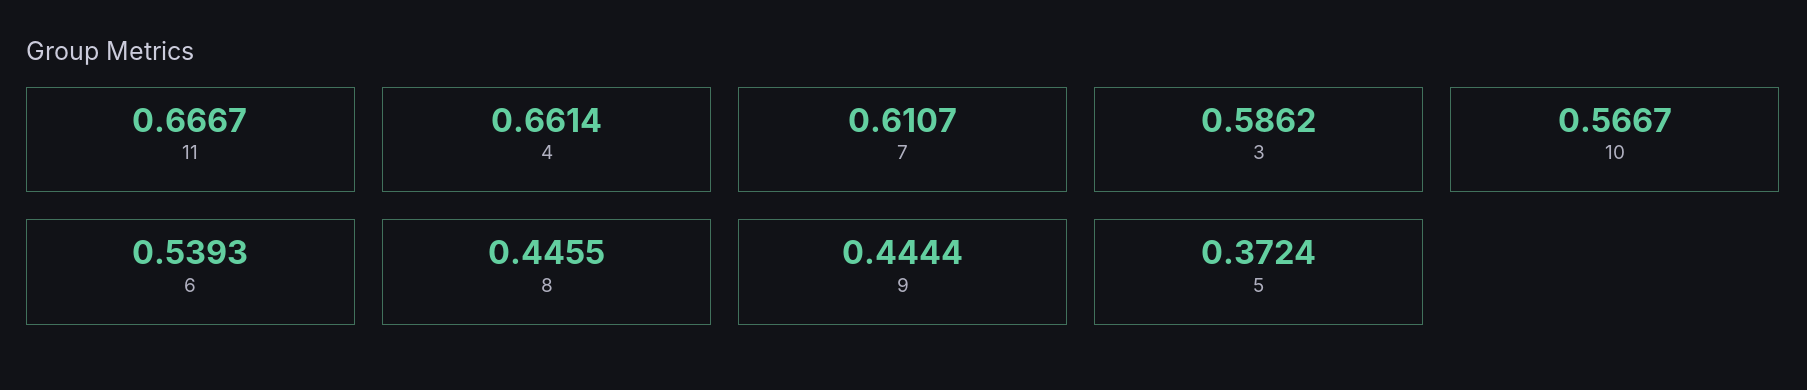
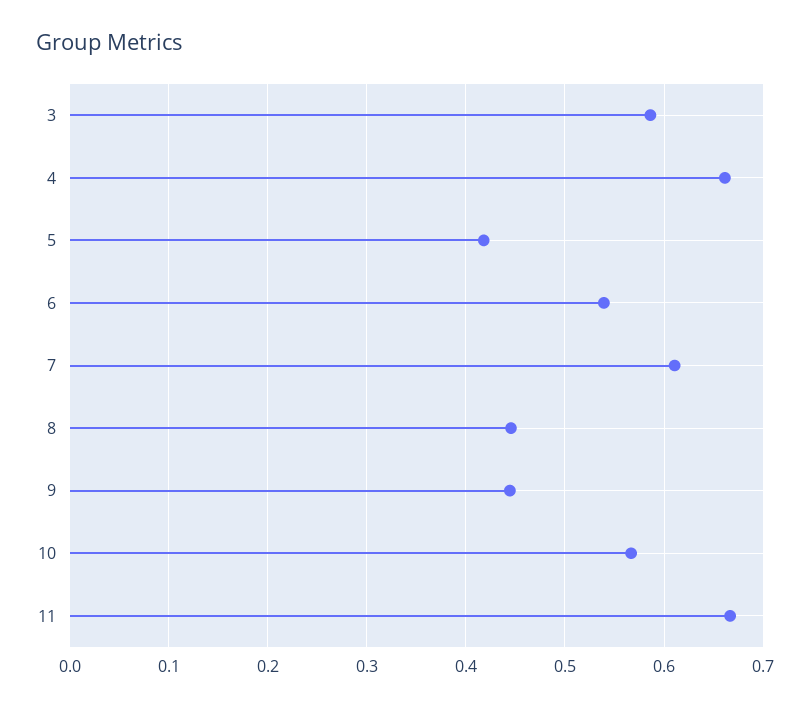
5: 0.3724 -> 0.42

